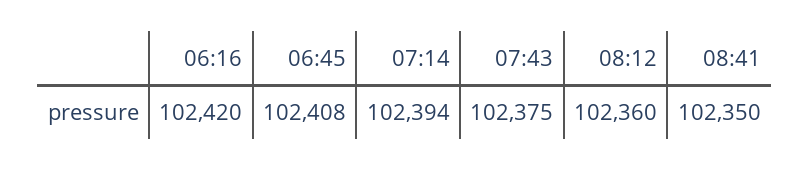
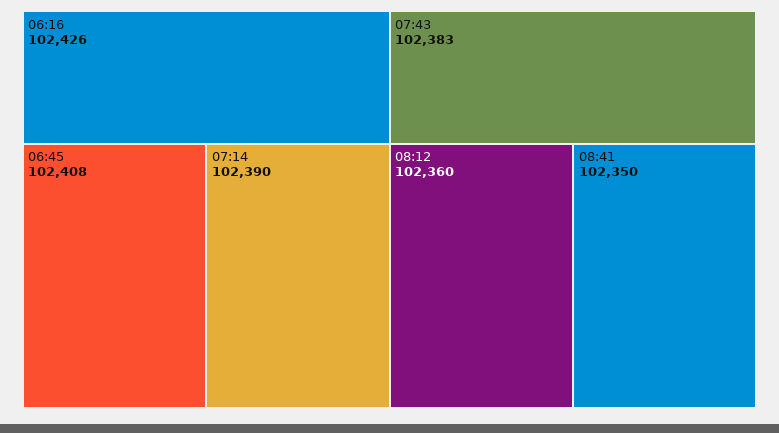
06:16: 102420 -> 102426
07:14: 102394 -> 102390
07:43: 102375 -> 102383

